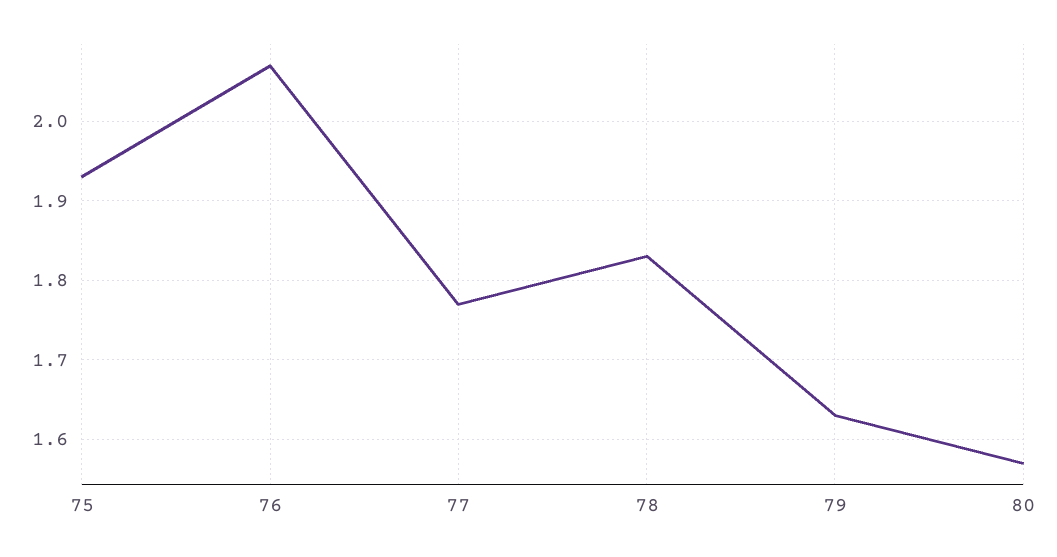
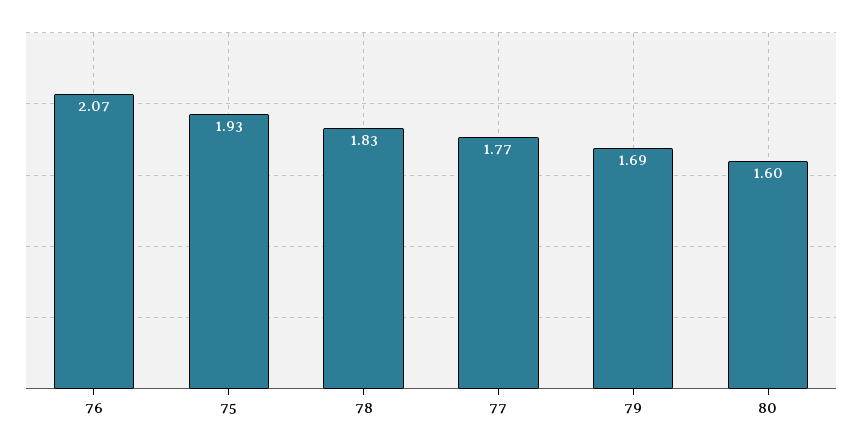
79: 1.63 -> 1.69
80: 1.57 -> 1.6

